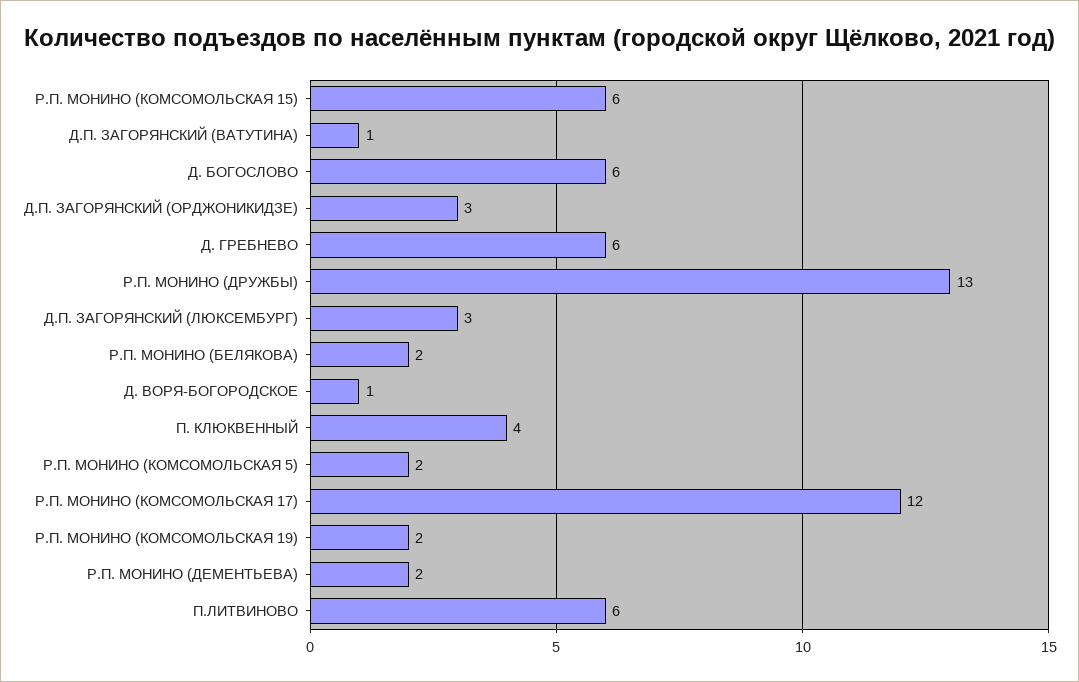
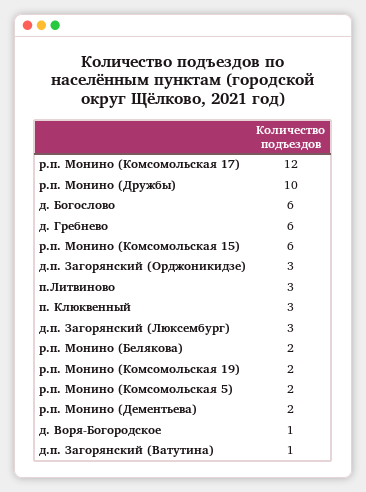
Р.П. МОНИНО (ДРУЖБЫ): 13 -> 10
П. КЛЮКВЕННЫЙ: 4 -> 3
П.ЛИТВИНОВО: 6 -> 3

